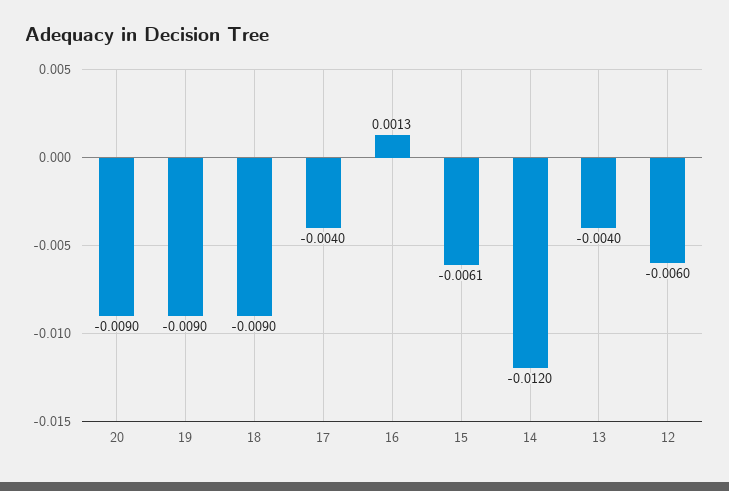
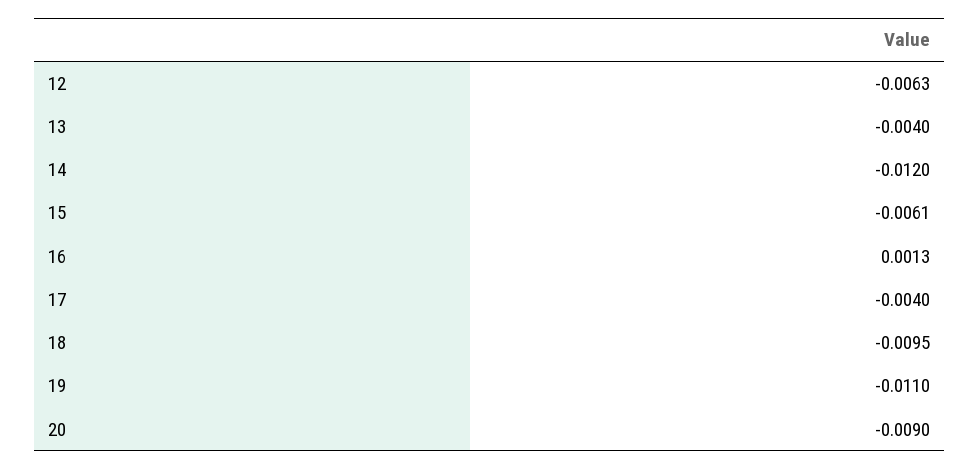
19: -0.009 -> -0.011
18: -0.009 -> -0.0095
12: -0.006 -> -0.0063

